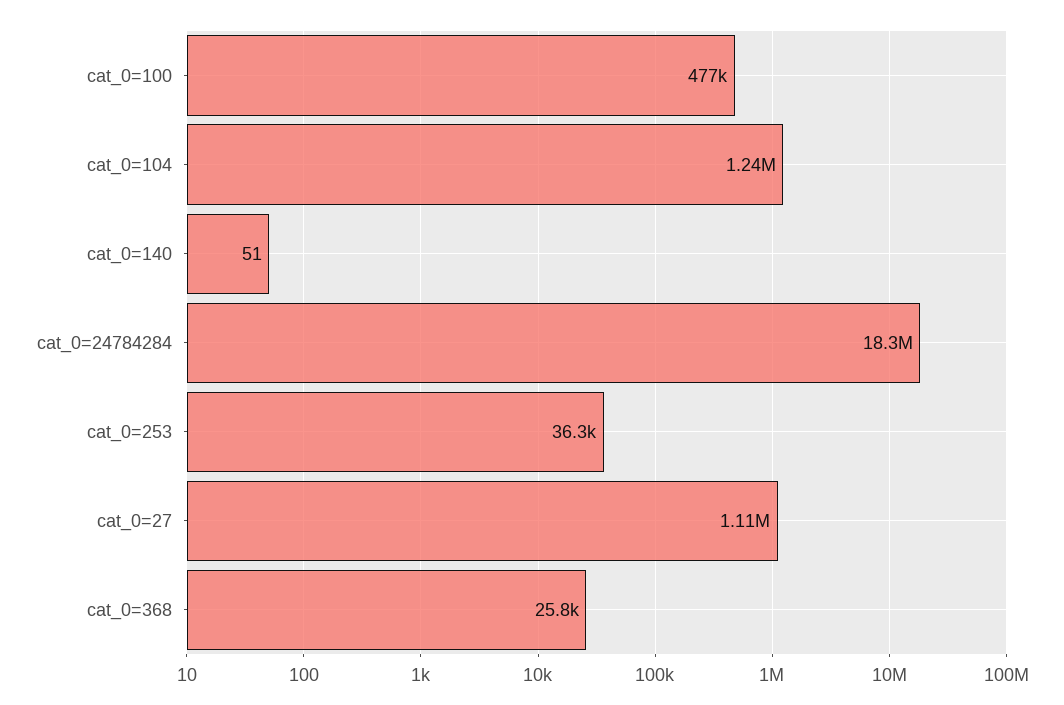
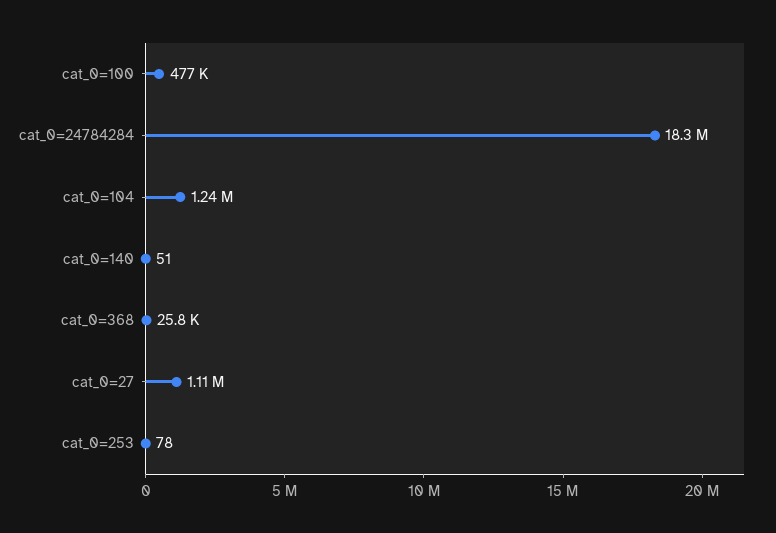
cat_0=253: 36300 -> 78

